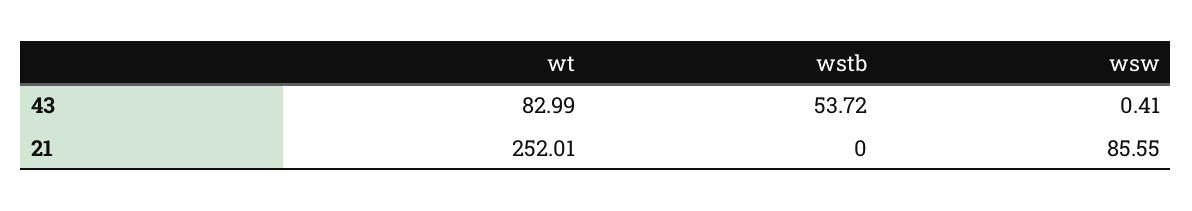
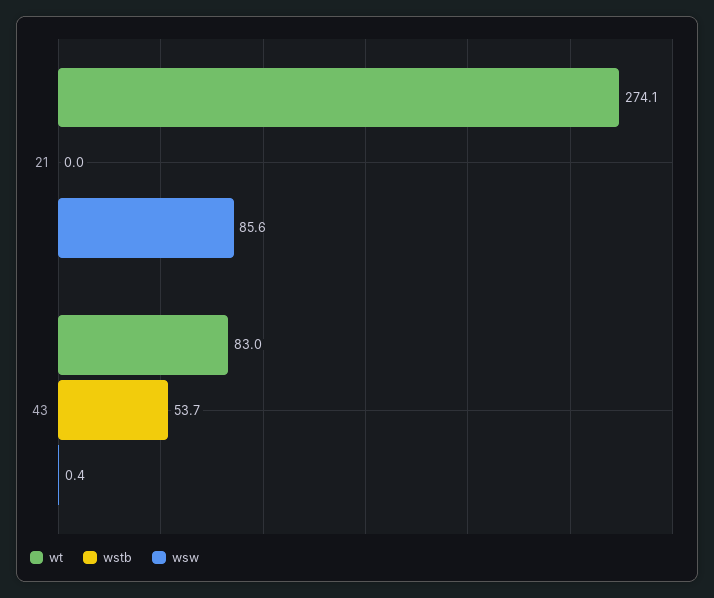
wt, 21: 252.01 -> 274.1

